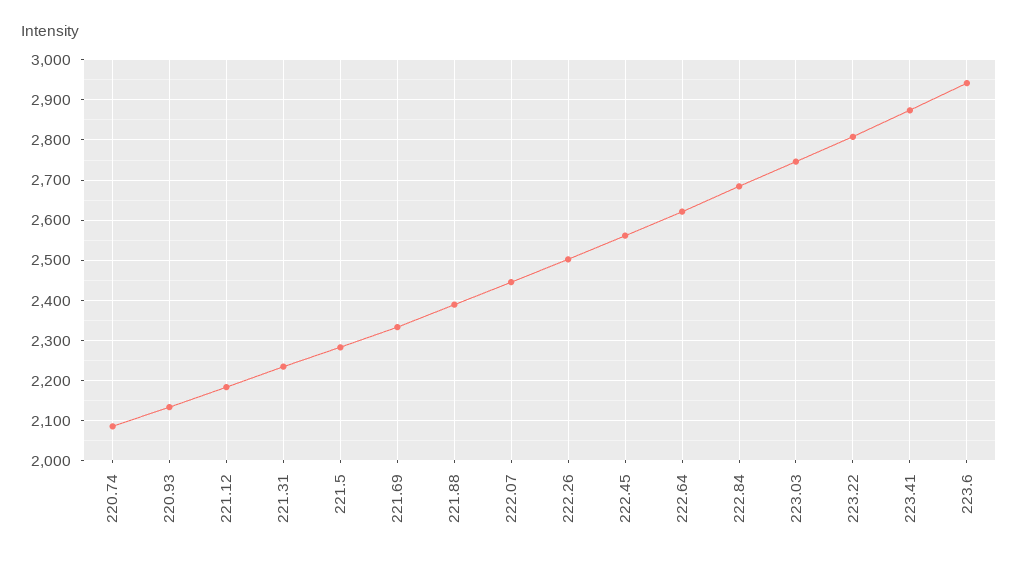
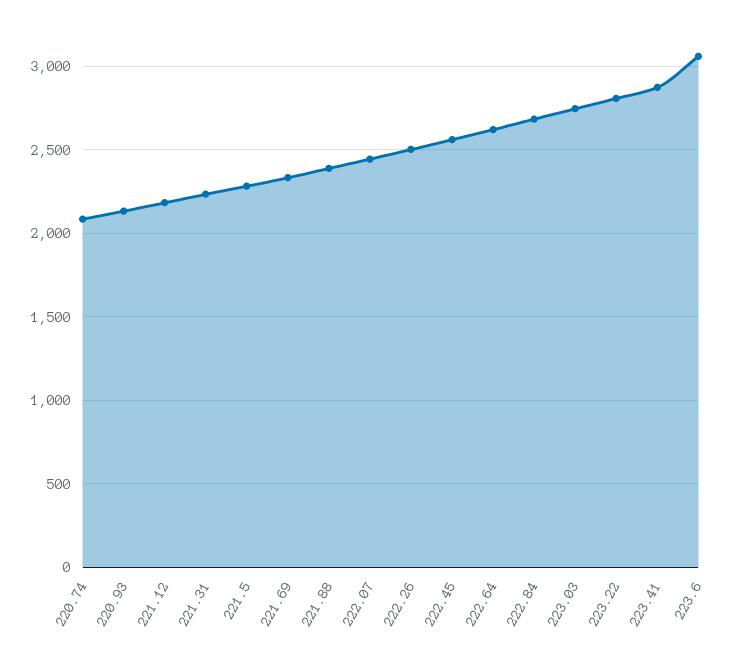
223.6: 2940 -> 3050

